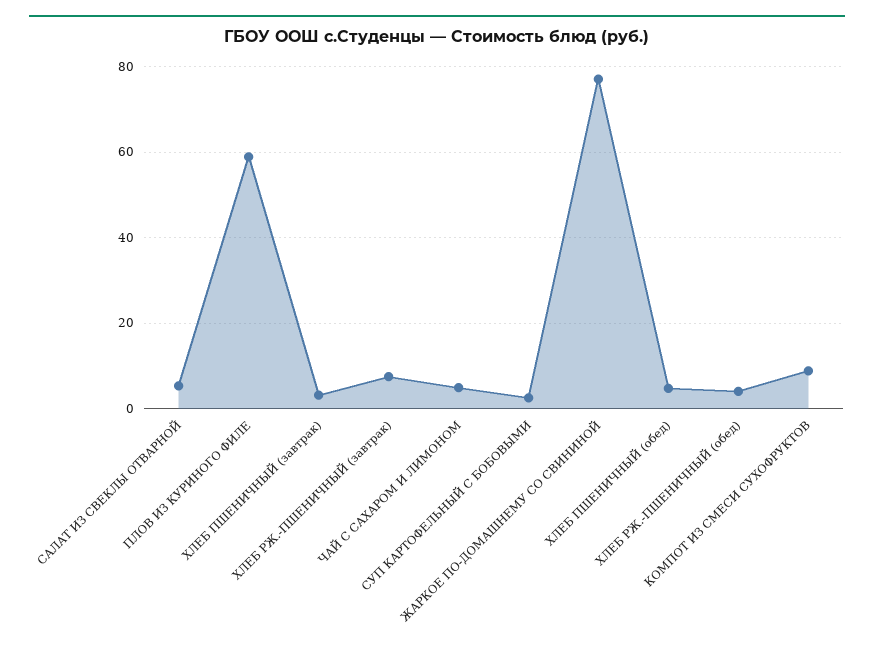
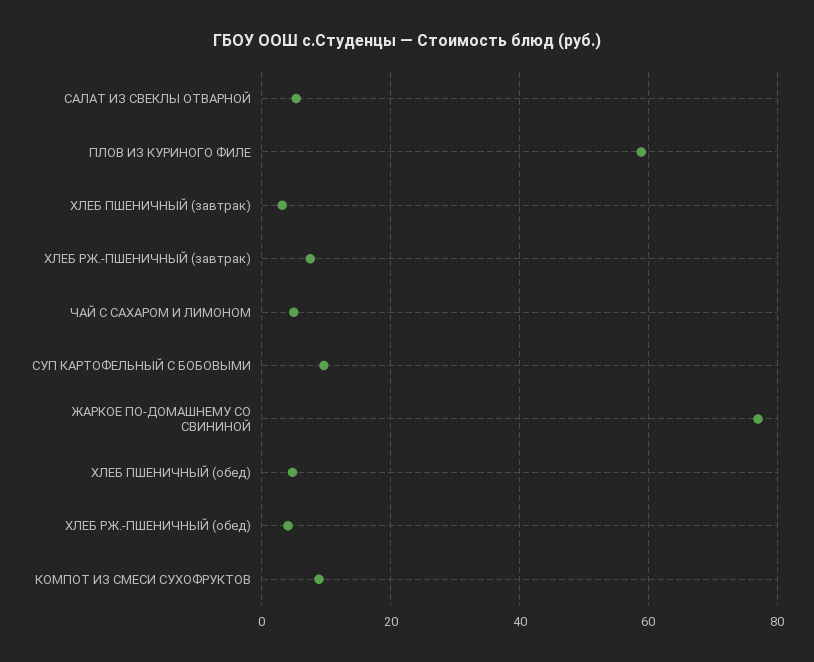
СУП КАРТОФЕЛЬНЫЙ С БОБОВЫМИ: 2 -> 10

